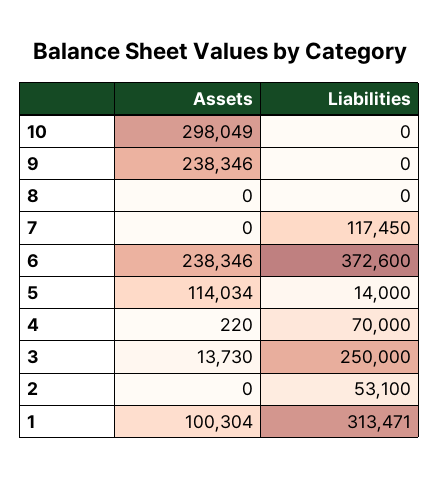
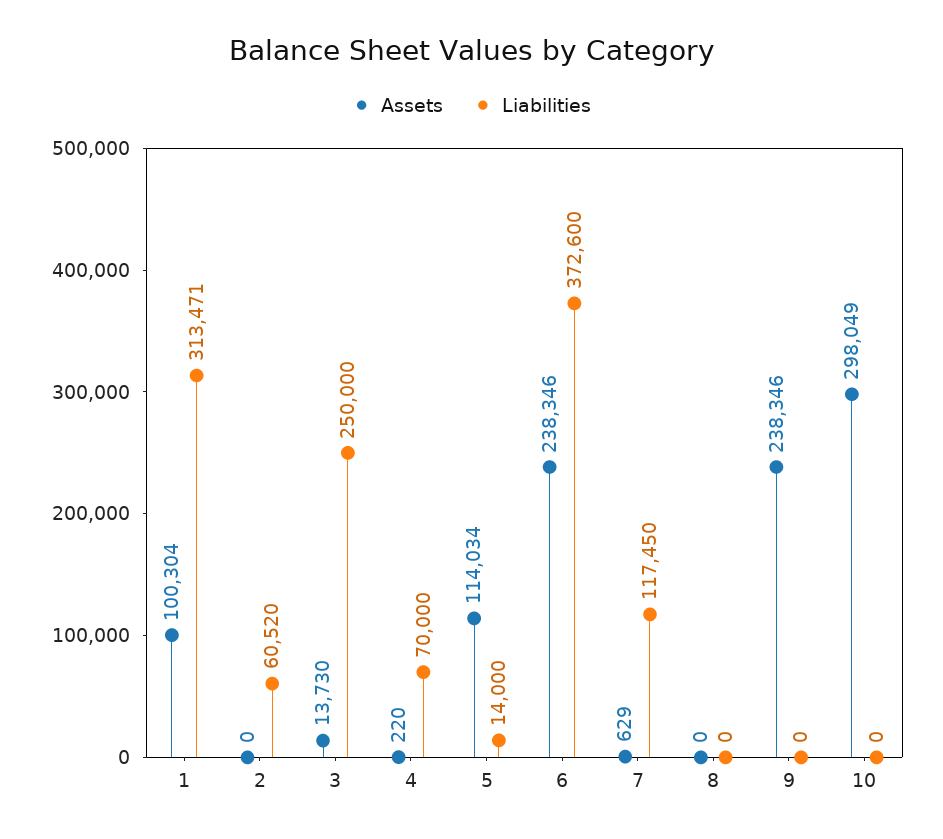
Assets, 7: 0 -> 629
Liabilities, 2: 53100 -> 60520

